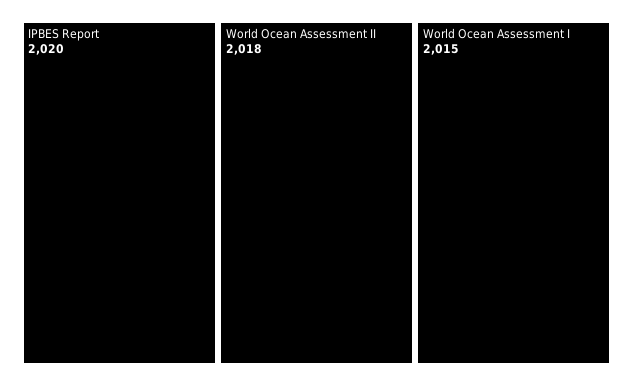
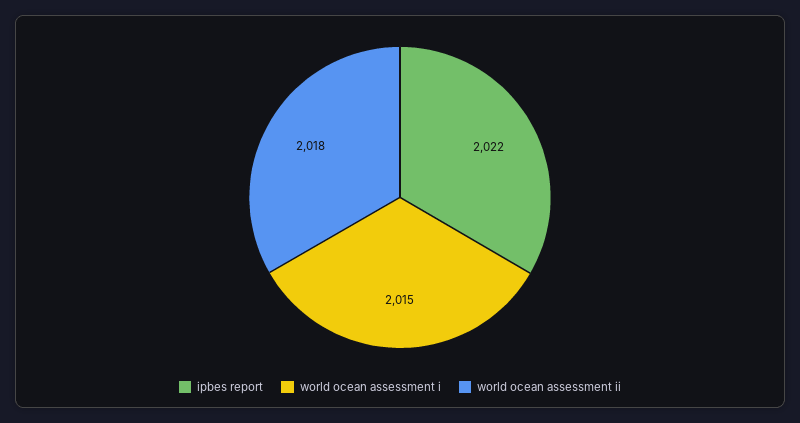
IPBES Report: 2020 -> 2022

